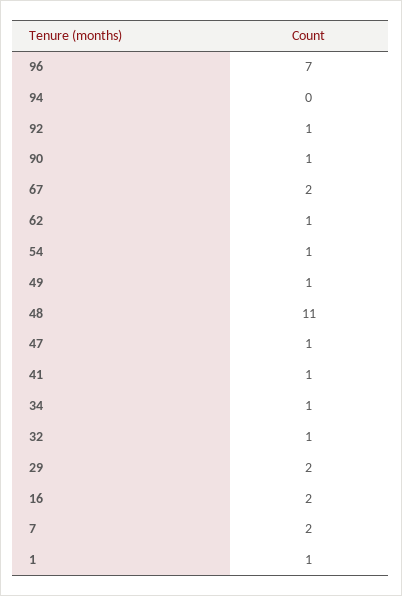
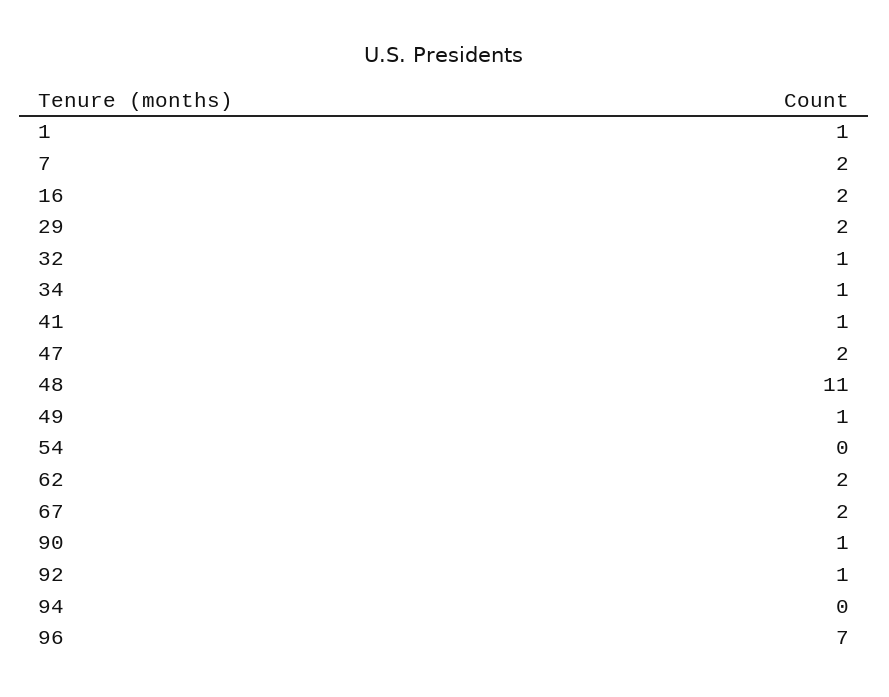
62: 1 -> 2
54: 1 -> 0
47: 1 -> 2

